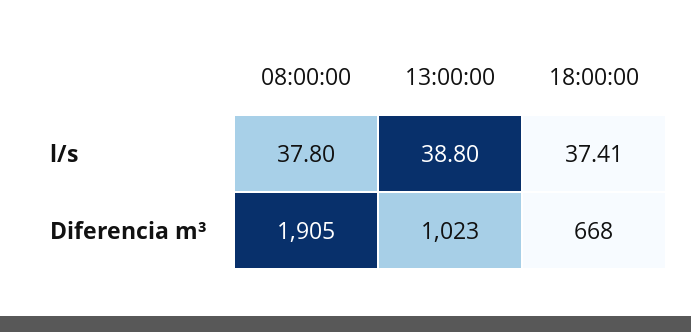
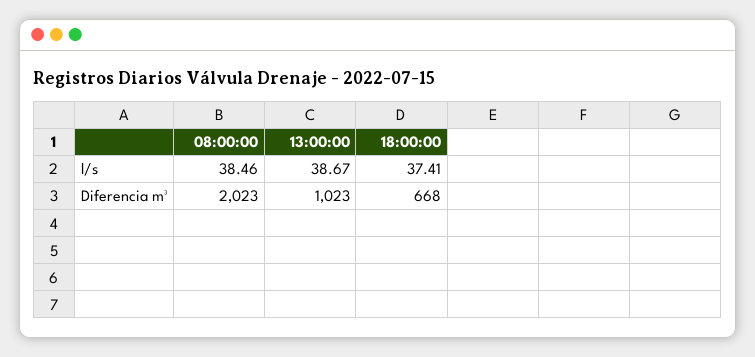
08:00:00, l/s: 37.8 -> 38.46
13:00:00, l/s: 38.8 -> 38.67
08:00:00, Diferencia m³: 1905 -> 2023

